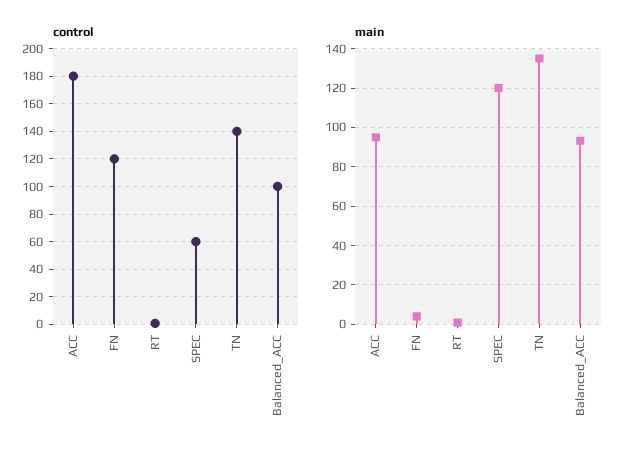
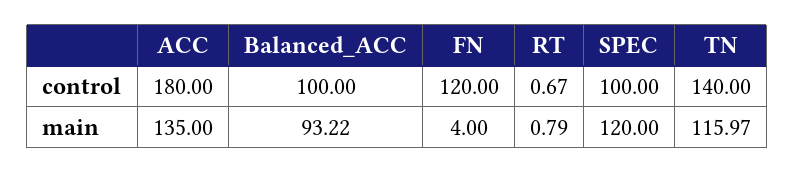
control, SPEC: 60 -> 100
main, ACC: 95 -> 135
main, TN: 135 -> 115.97

